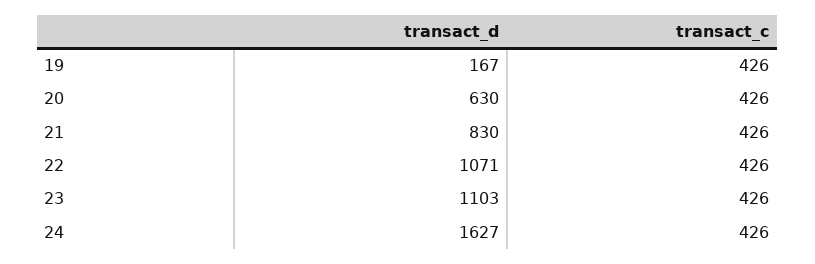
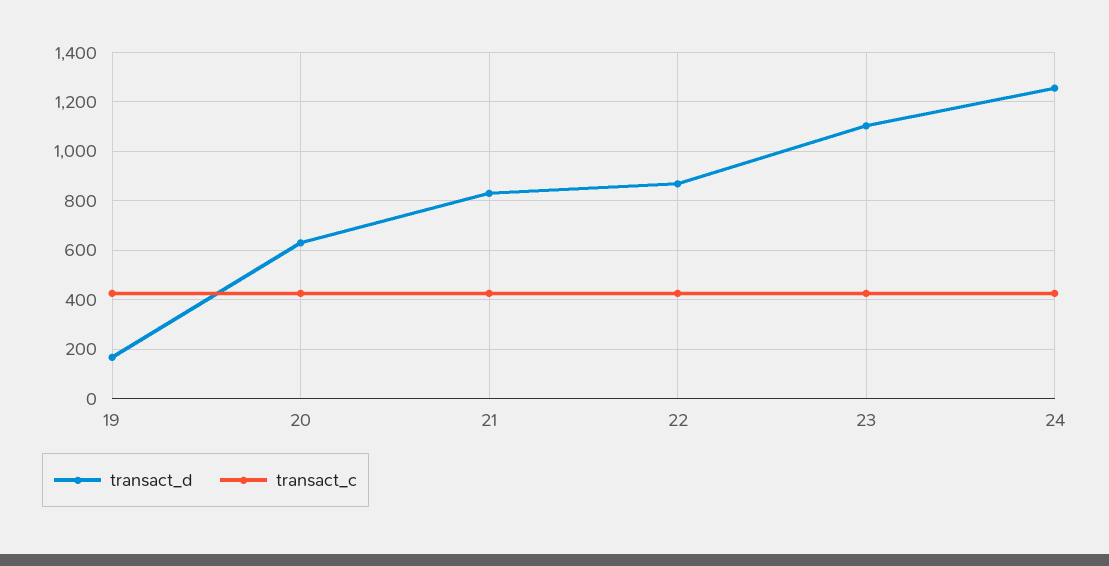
transact_d, 22: 1071 -> 875
transact_d, 24: 1627 -> 1250

